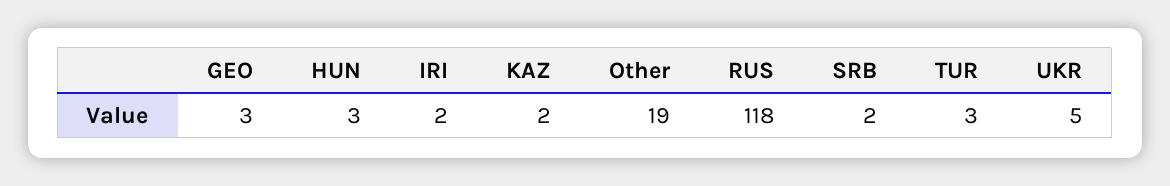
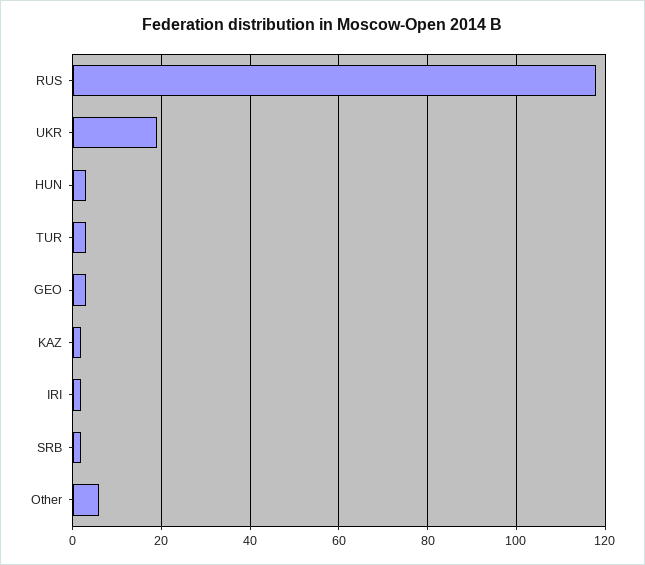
Other: 19 -> 5
UKR: 5 -> 20

